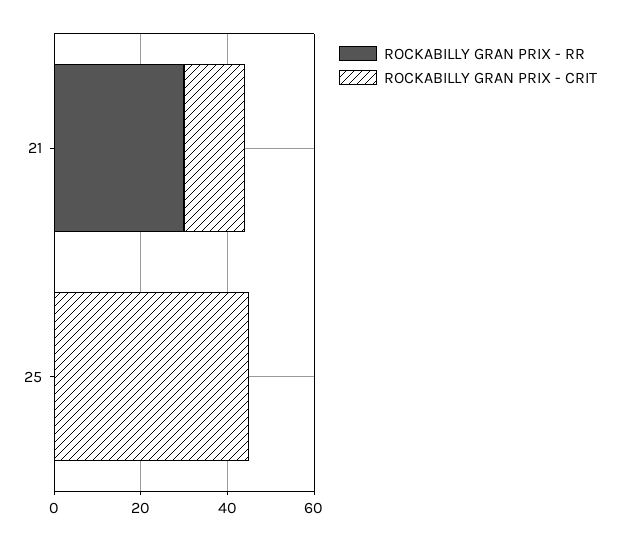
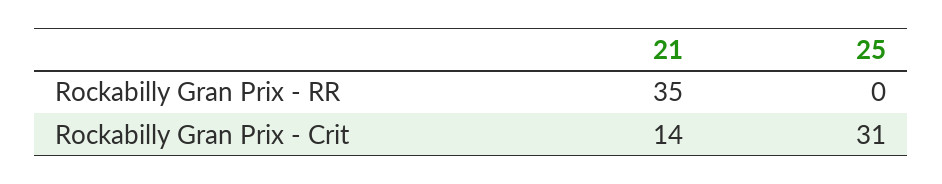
ROCKABILLY GRAN PRIX - RR, 21: 30 -> 35
ROCKABILLY GRAN PRIX - CRIT, 25: 45 -> 31

